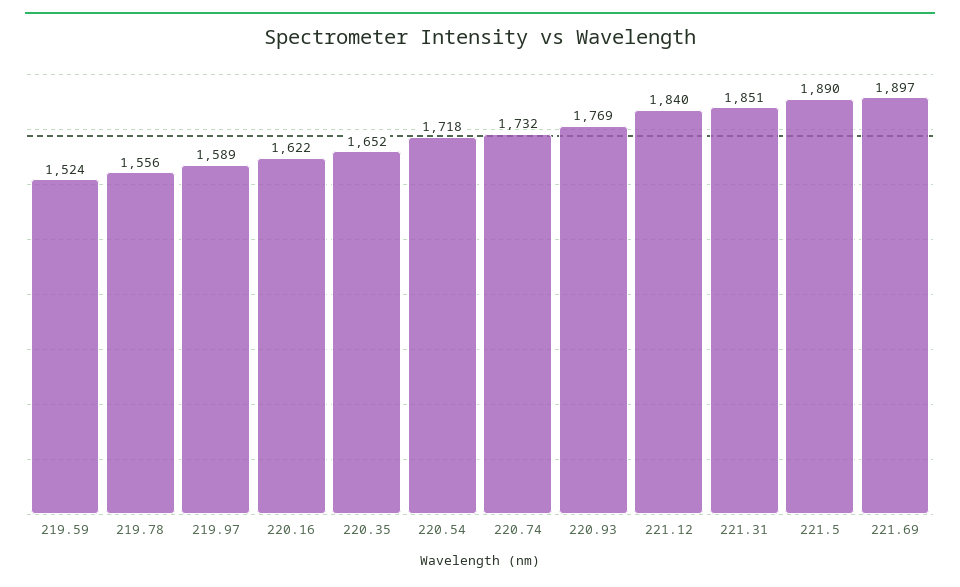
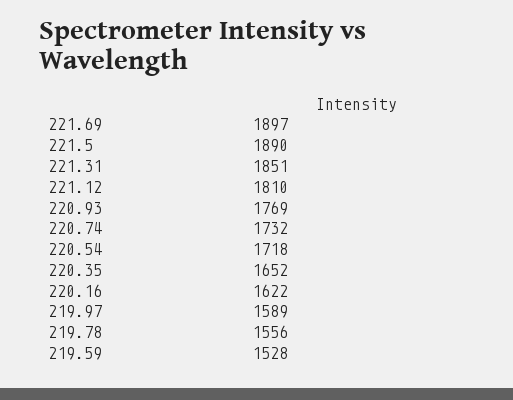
219.59: 1524 -> 1528
221.12: 1840 -> 1810

